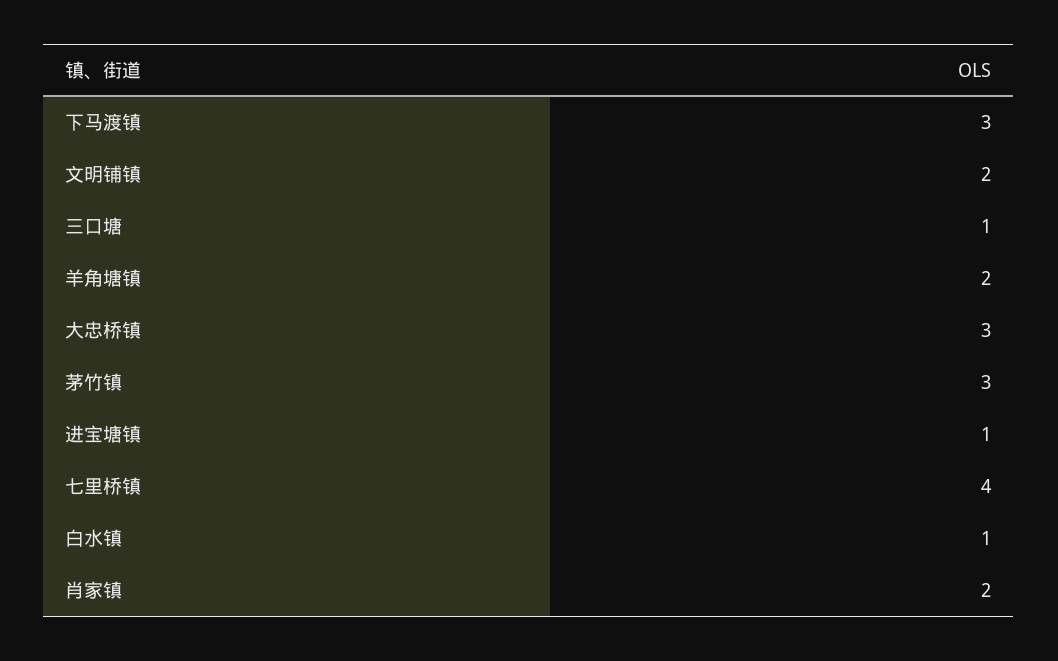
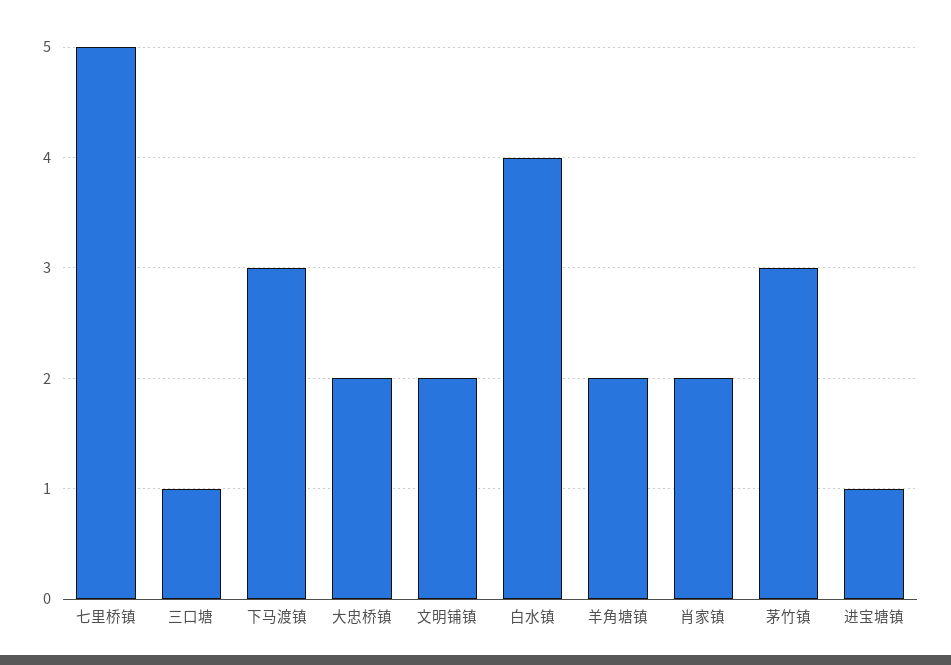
大忠桥镇: 3 -> 2
七里桥镇: 4 -> 5
白水镇: 1 -> 4

